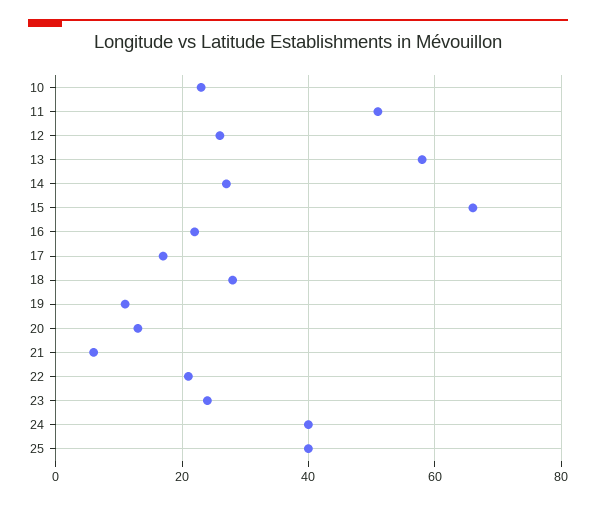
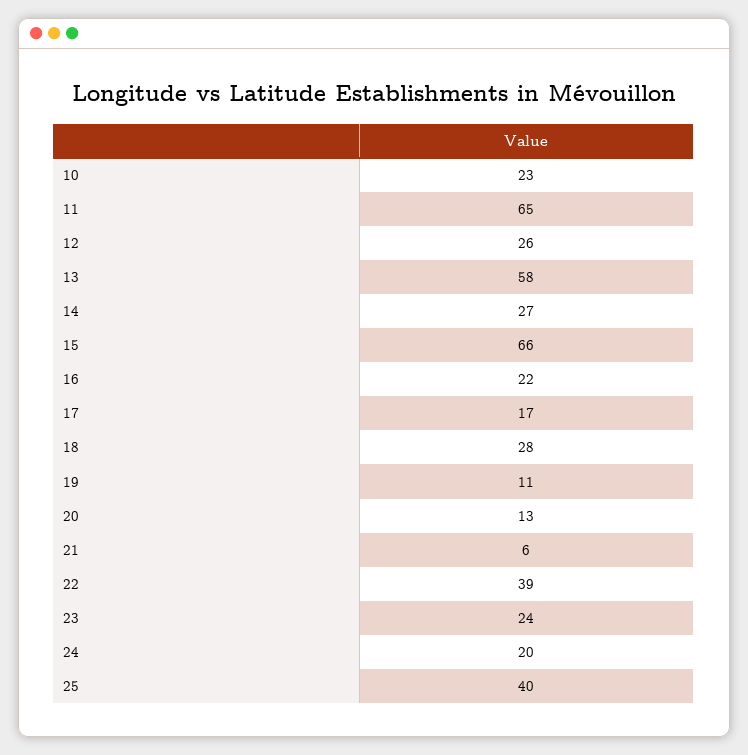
11: 50 -> 65
22: 20 -> 39
24: 40 -> 20

